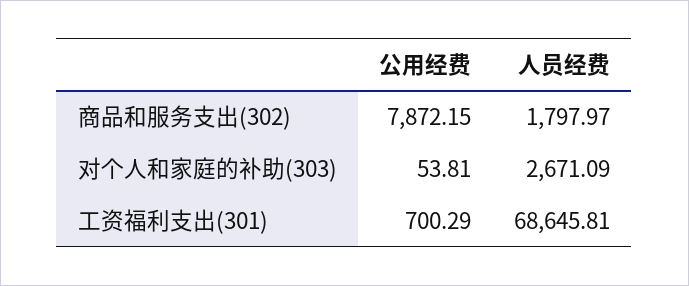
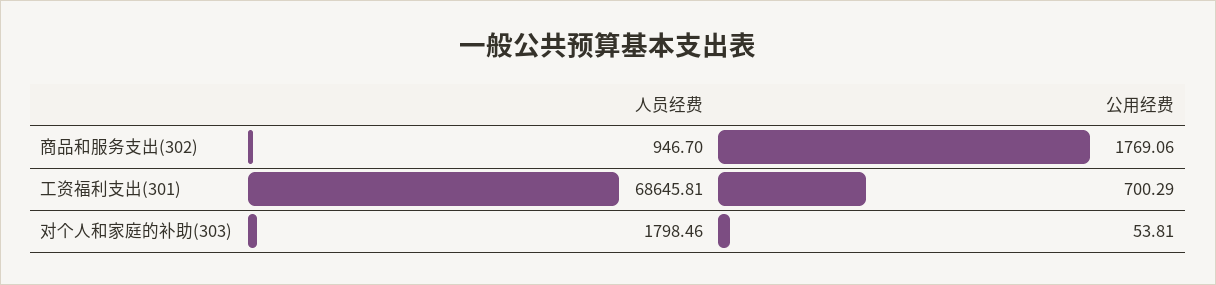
公用经费, 商品和服务支出(302): 7872.15 -> 1769.06
人员经费, 商品和服务支出(302): 1797.97 -> 946.7
人员经费, 对个人和家庭的补助(303): 2671.09 -> 1798.46

